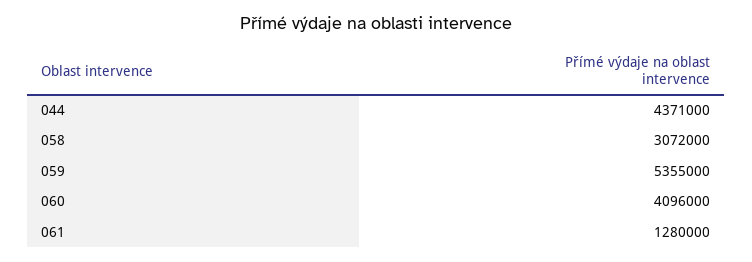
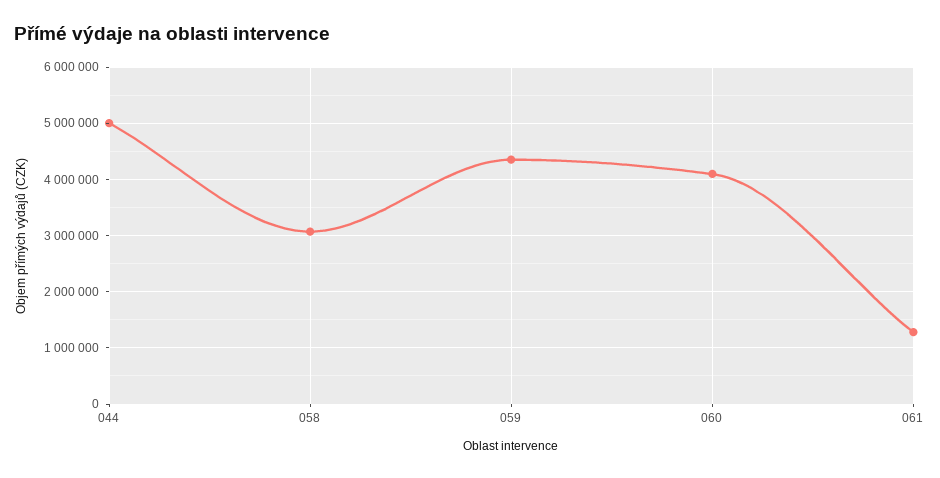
044: 4371000 -> 5000000
059: 5355000 -> 4400000

